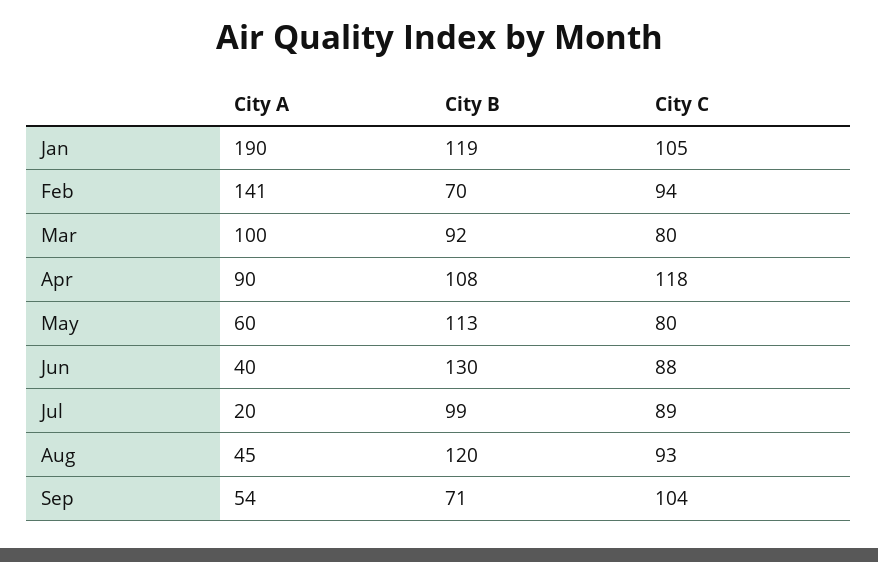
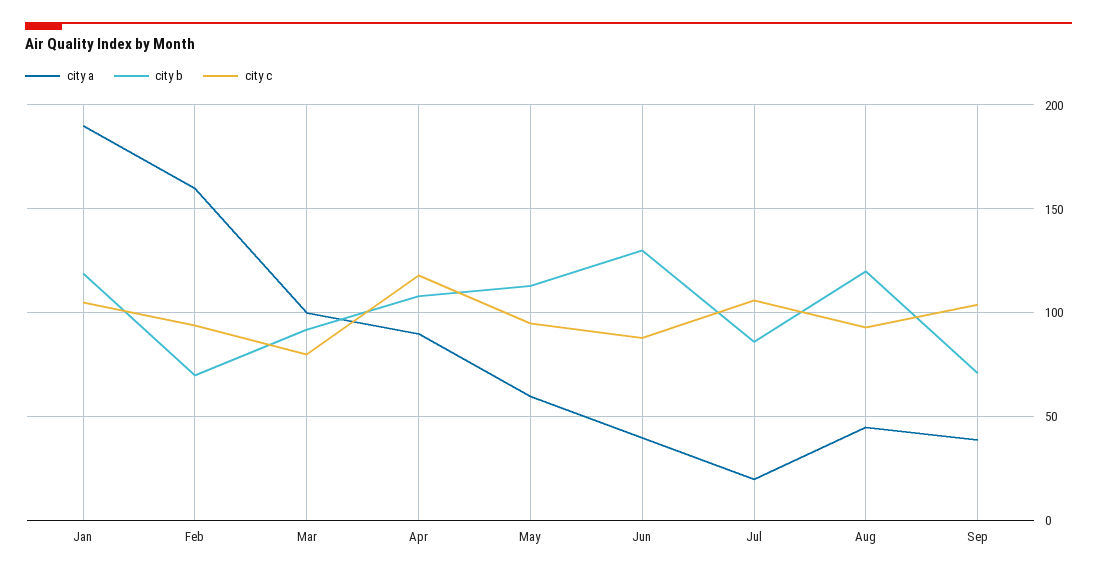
City A, Feb: 141 -> 160
City C, May: 80 -> 95
City B, Jul: 99 -> 85
City C, Jul: 89 -> 105
City A, Sep: 54 -> 40

